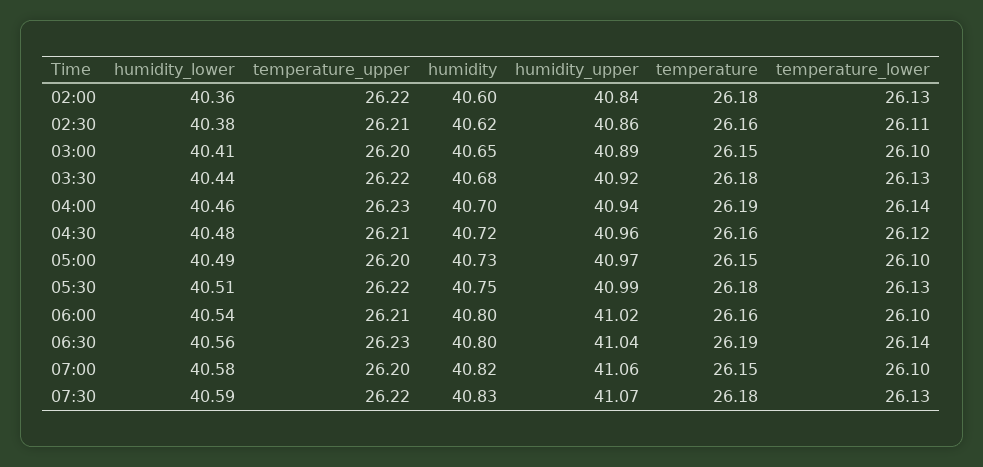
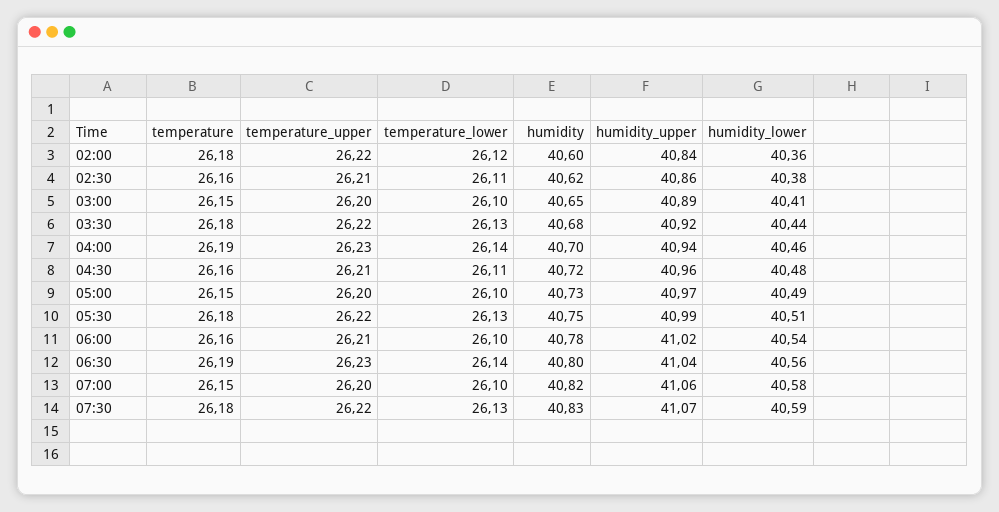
temperature_lower, 02:00: 26.13 -> 26.12
temperature_lower, 04:30: 26.12 -> 26.11
humidity, 06:00: 40.8 -> 40.78

